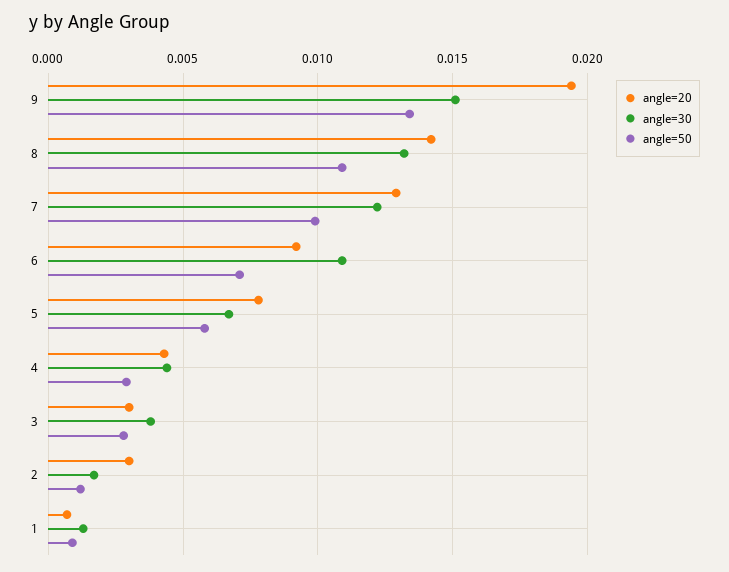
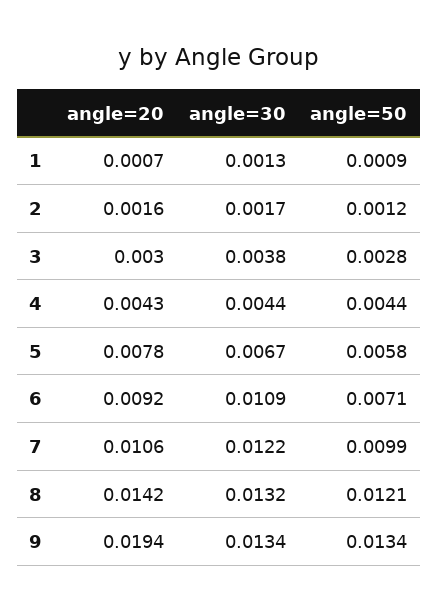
angle=30, 9: 0.015 -> 0.0134
angle=50, 8: 0.011 -> 0.0121
angle=20, 7: 0.013 -> 0.0106
angle=50, 4: 0.003 -> 0.0044
angle=20, 2: 0.003 -> 0.0016

